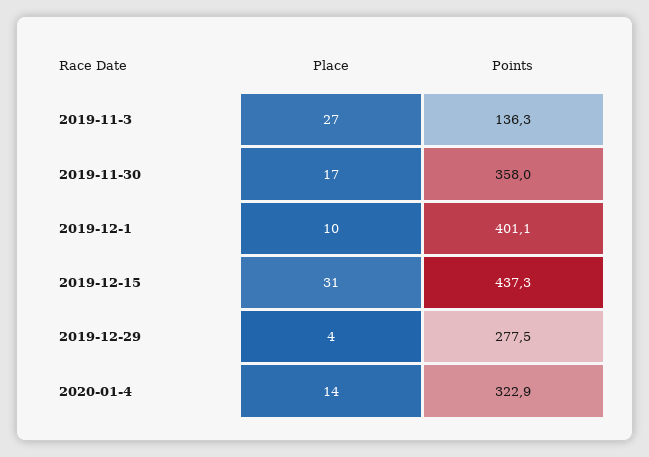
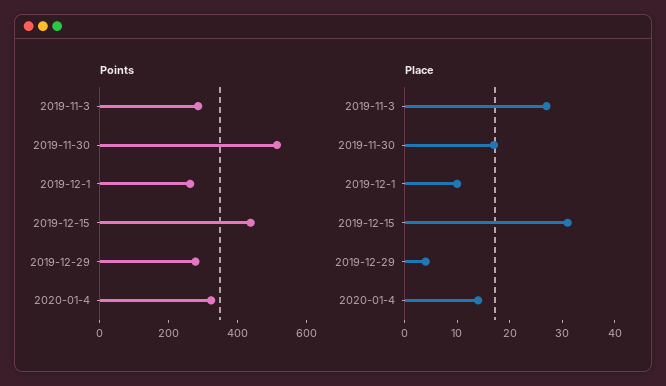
Points, 2019-11-3: 136.3 -> 300
Points, 2019-11-30: 358 -> 500
Points, 2019-12-1: 401.1 -> 250

